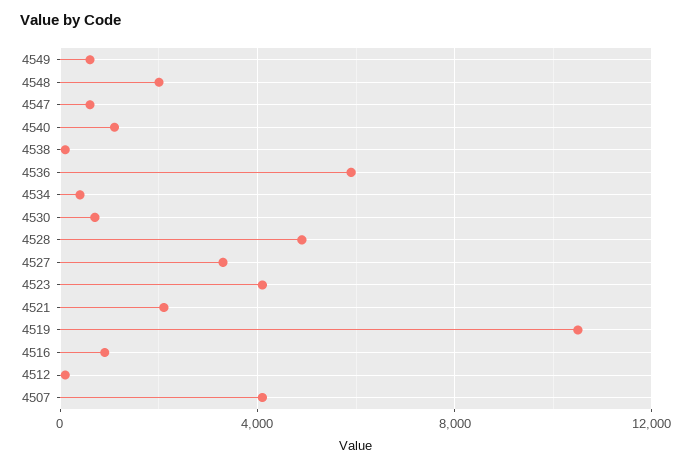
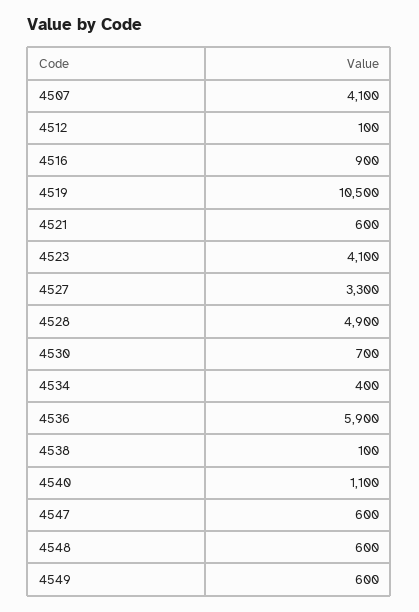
4548: 2000 -> 600
4521: 2000 -> 600

